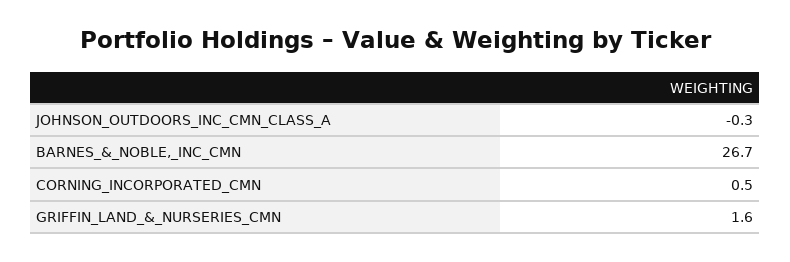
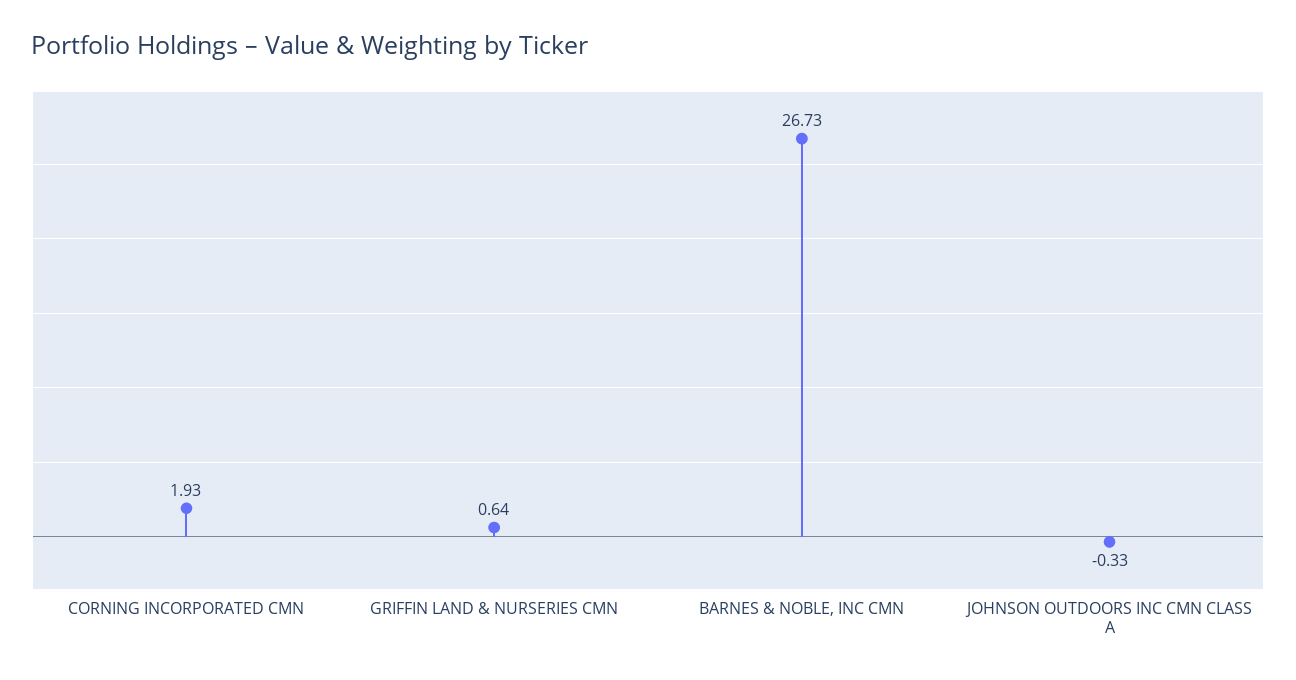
CORNING_INCORPORATED_CMN: 0.5 -> 1.93
GRIFFIN_LAND_&_NURSERIES_CMN: 1.6 -> 0.64

